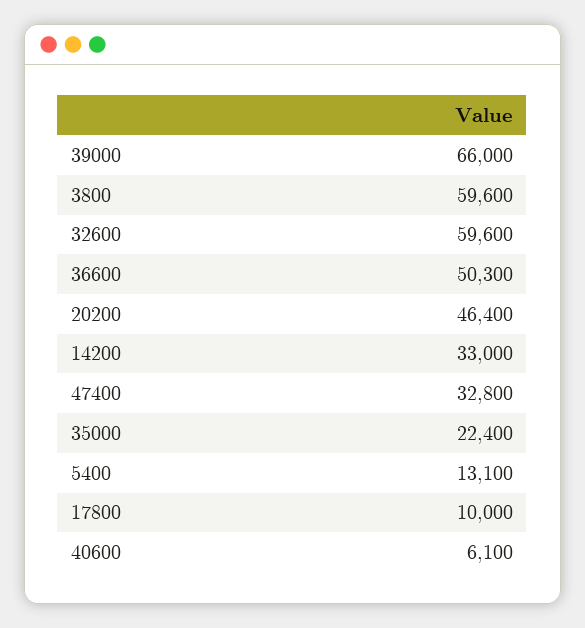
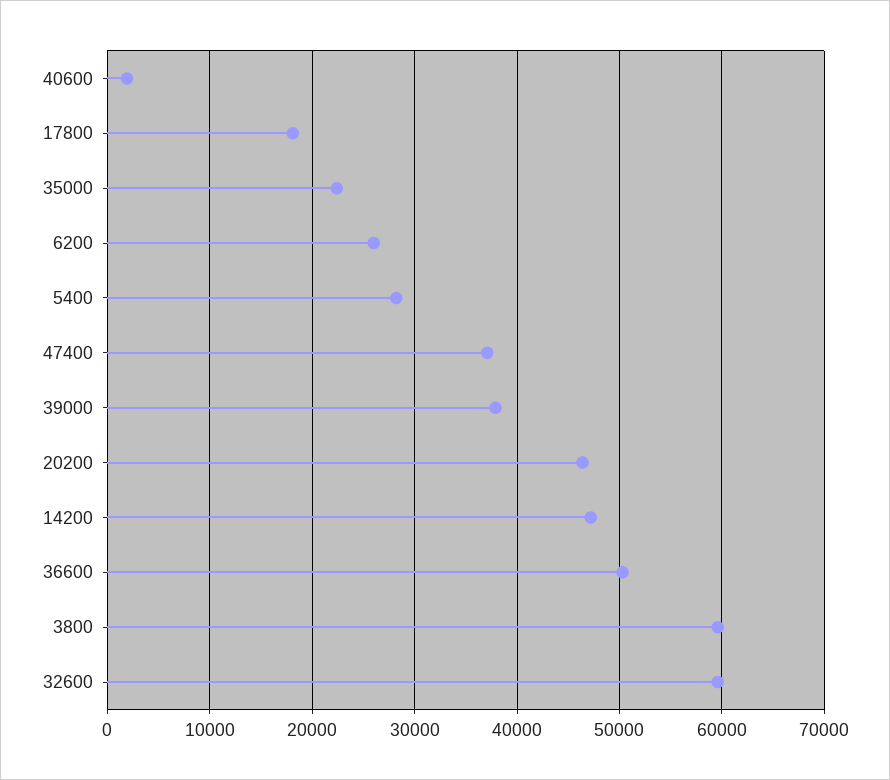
39000: 66000 -> 38000
14200: 33000 -> 47000
47400: 32800 -> 37000
5400: 13100 -> 28000
17800: 10000 -> 18000
40600: 6100 -> 2000
6200: none -> 26000

